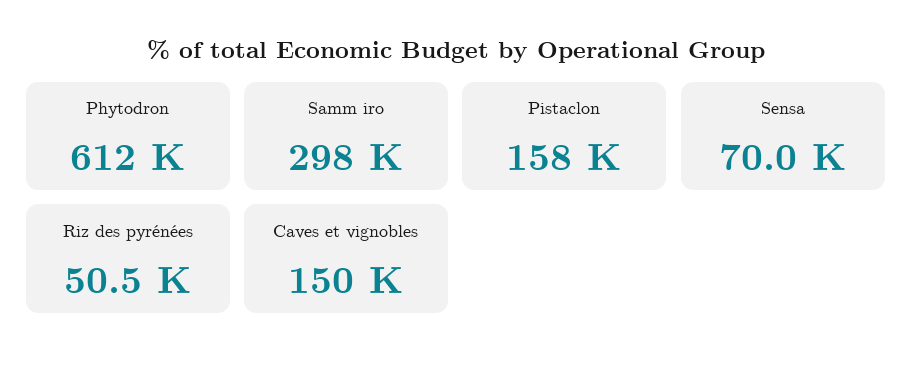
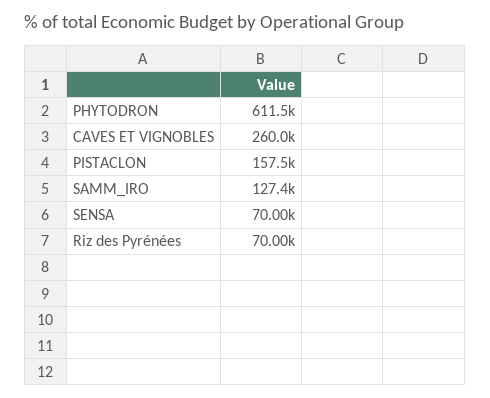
Samm iro: 298000 -> 127400
Riz des pyrénées: 50500 -> 70000
Caves et vignobles: 150000 -> 260000

